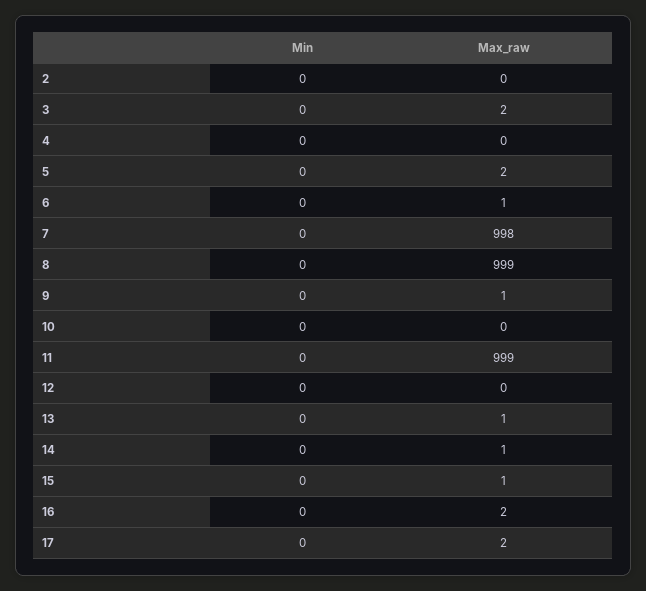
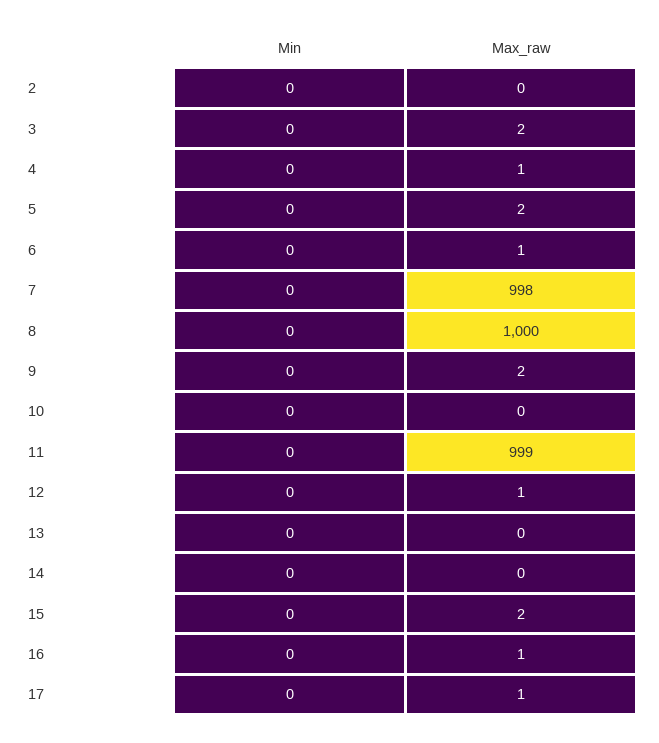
Max_raw, 4: 0 -> 1
Max_raw, 8: 999 -> 1000
Max_raw, 9: 1 -> 2
Max_raw, 12: 0 -> 1
Max_raw, 13: 1 -> 0
Max_raw, 14: 1 -> 0
Max_raw, 15: 1 -> 2
Max_raw, 16: 2 -> 1
Max_raw, 17: 2 -> 1

